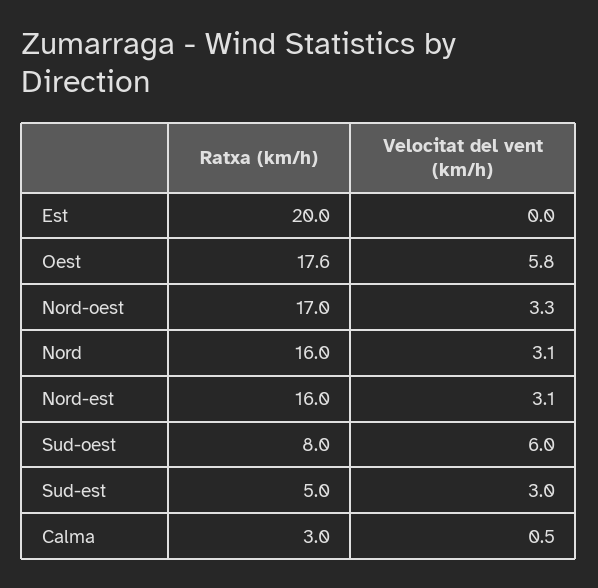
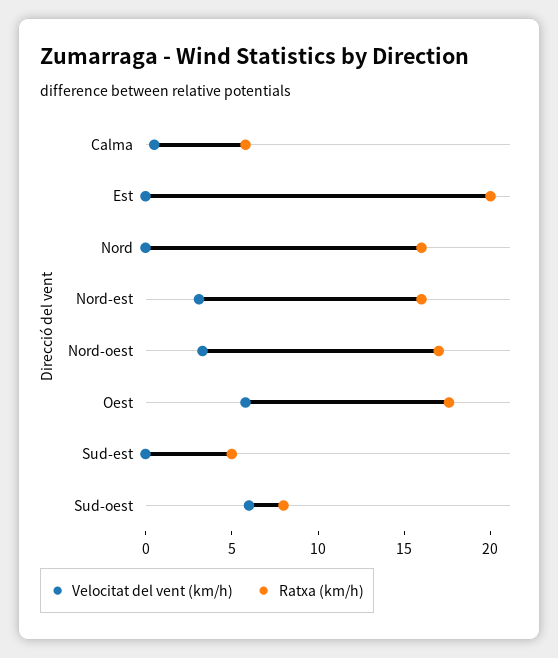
Velocitat del vent (km/h), Nord: 3.1 -> 0
Velocitat del vent (km/h), Sud-est: 3 -> 0
Ratxa (km/h), Calma: 3 -> 6

